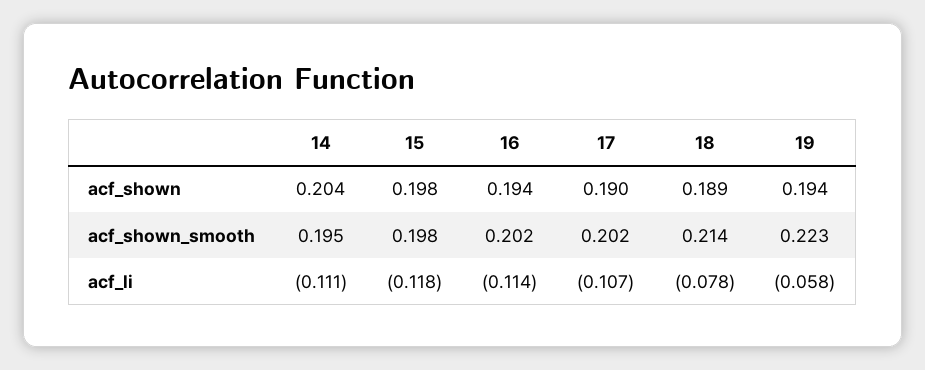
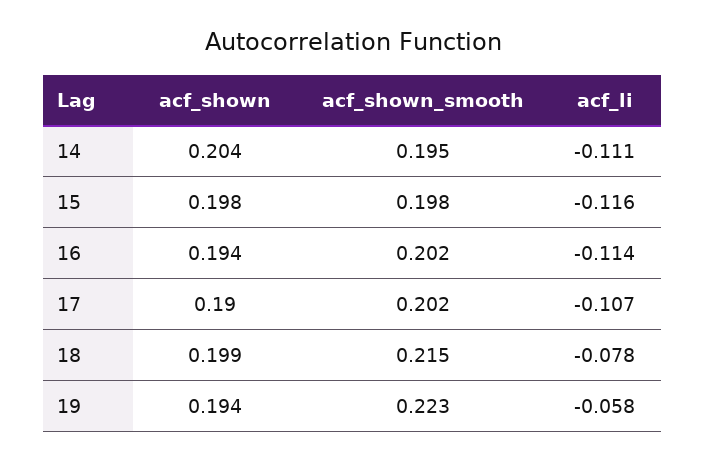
18, acf_shown: 0.189 -> 0.199
18, acf_shown_smooth: 0.214 -> 0.215
15, acf_li: -0.118 -> -0.116

